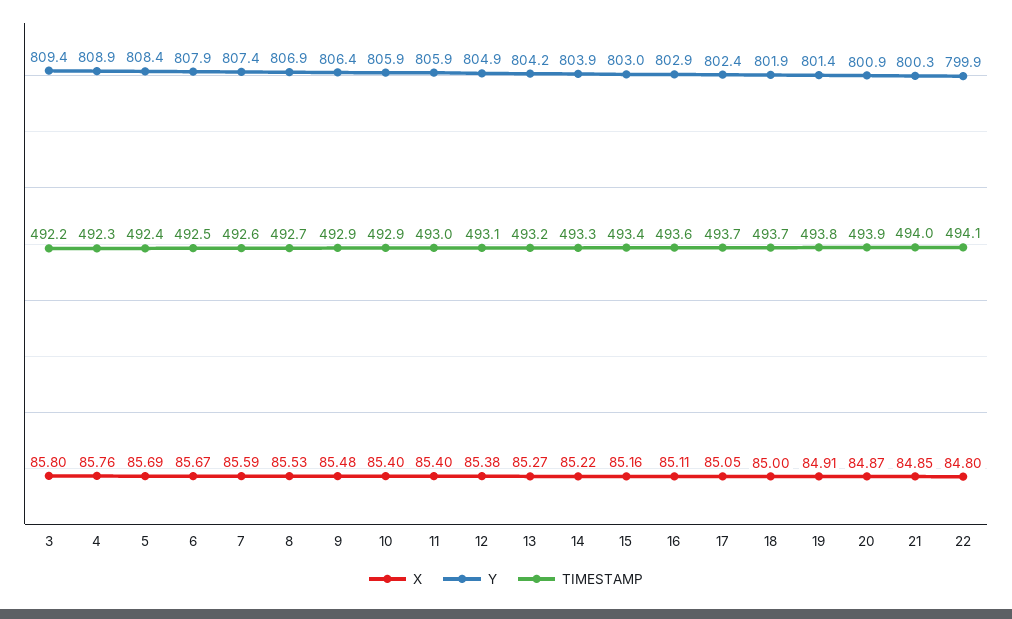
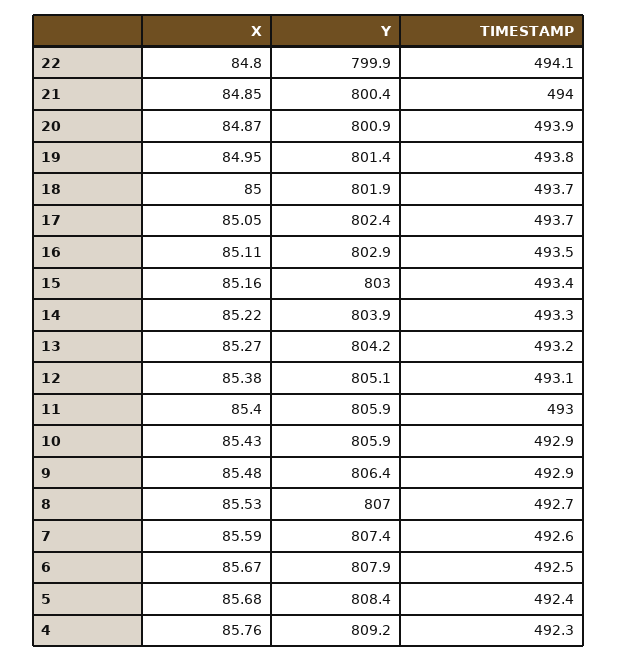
X, 3: 85.8 -> none
Y, 3: 809.4 -> none
TIMESTAMP, 3: 492.2 -> none
Y, 4: 808.9 -> 809.2
X, 5: 85.69 -> 85.68
Y, 8: 806.9 -> 807
X, 10: 85.4 -> 85.43
Y, 12: 804.9 -> 805.1
TIMESTAMP, 16: 493.6 -> 493.5
X, 19: 84.91 -> 84.95
Y, 21: 800.3 -> 800.4

